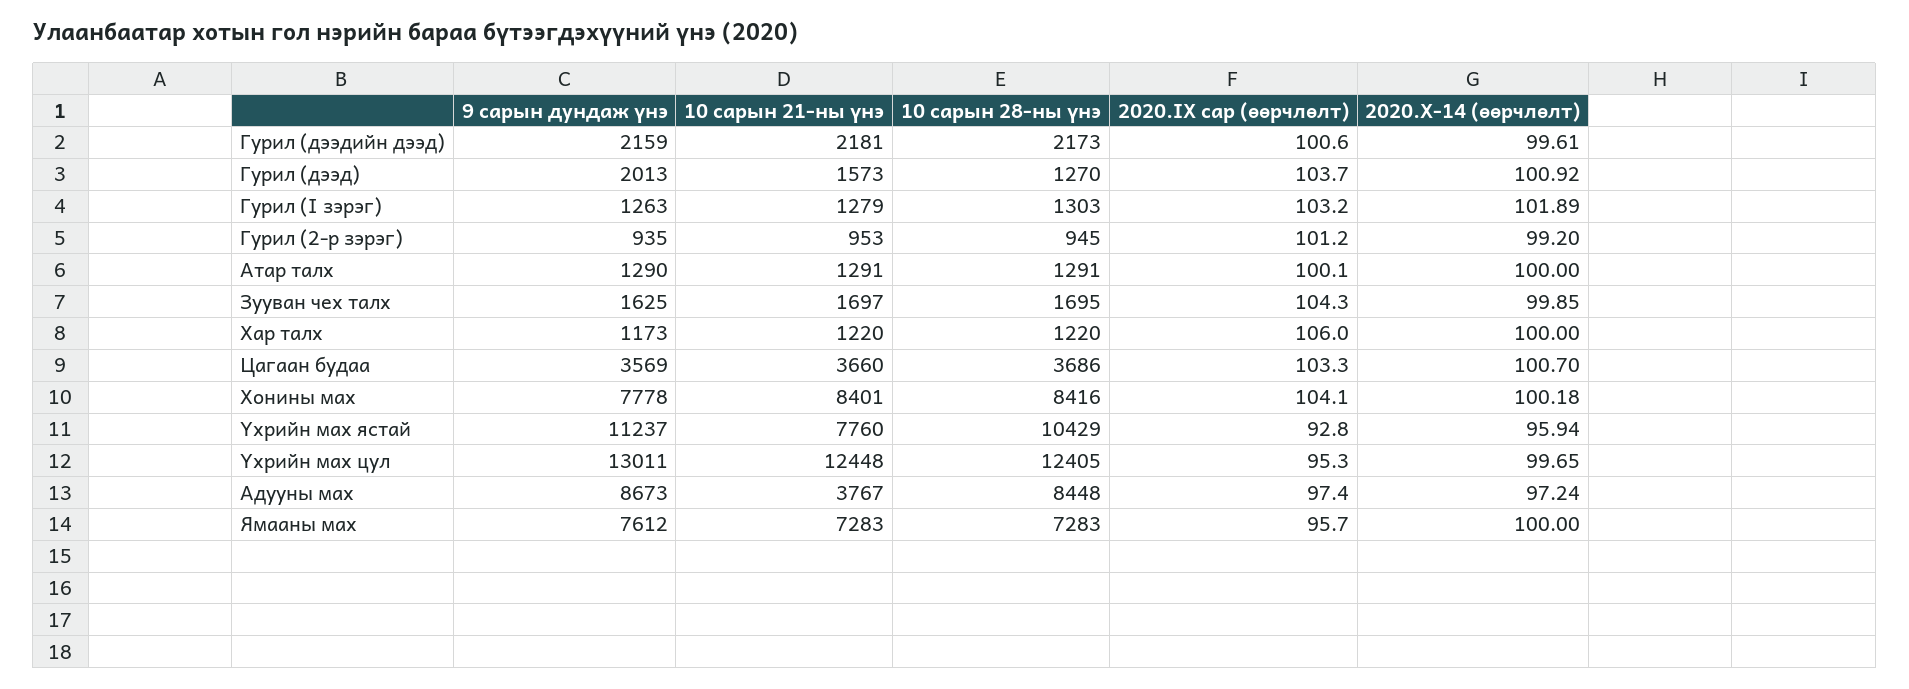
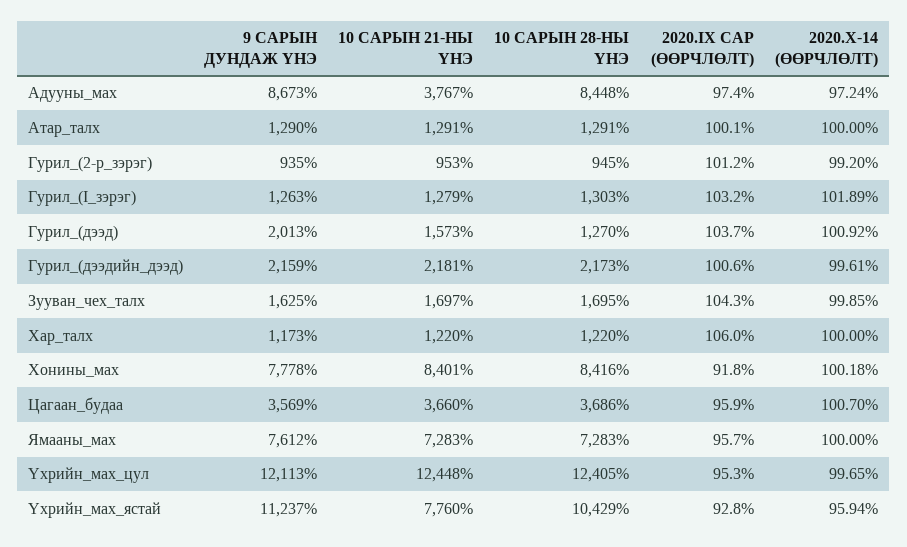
2020.IX сар (өөрчлөлт), Цагаан будаа: 103.3 -> 95.9
2020.IX сар (өөрчлөлт), Хонины мах: 104.1 -> 91.8
9 сарын дундаж үнэ, Үхрийн мах цул: 13011 -> 12113

